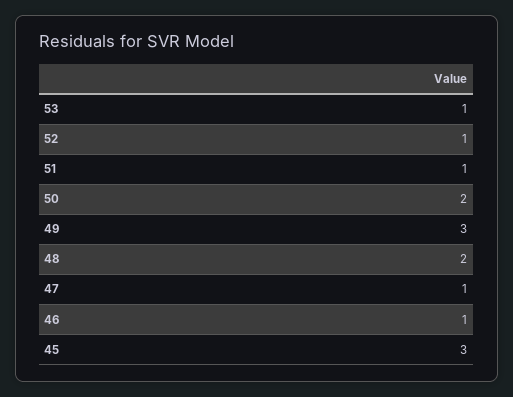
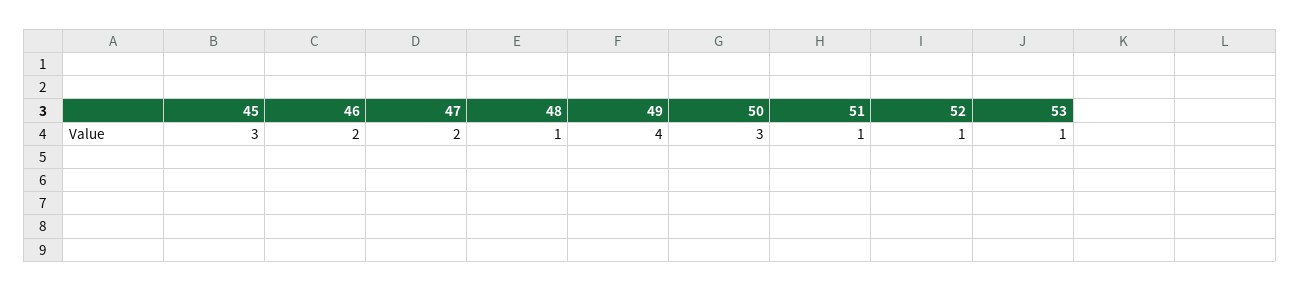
50: 2 -> 3
49: 3 -> 4
48: 2 -> 1
47: 1 -> 2
46: 1 -> 2

